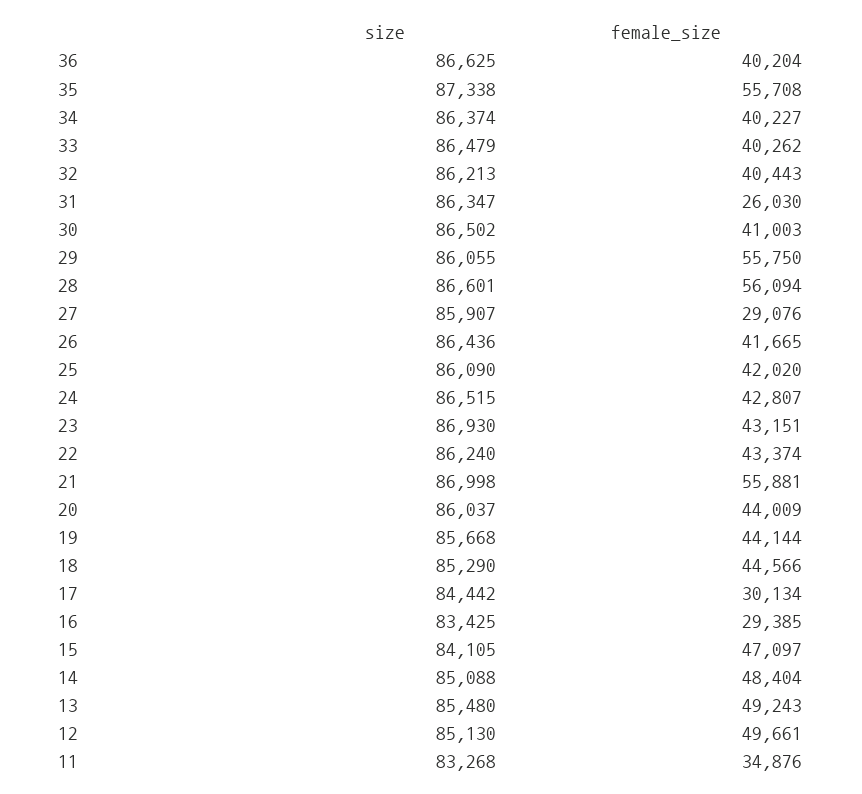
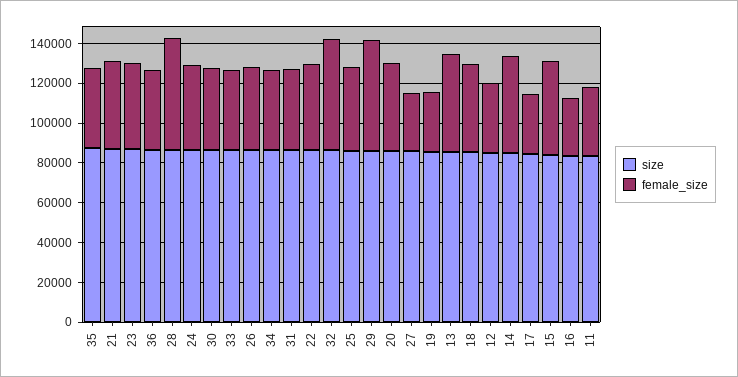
female_size, 35: 55708 -> 40000
female_size, 32: 40443 -> 55000
female_size, 31: 26030 -> 40000
female_size, 21: 55881 -> 45000
female_size, 19: 44144 -> 30000
female_size, 12: 49661 -> 35000

